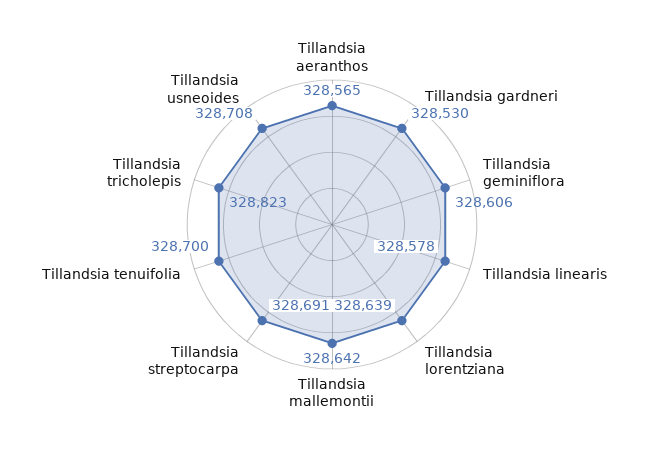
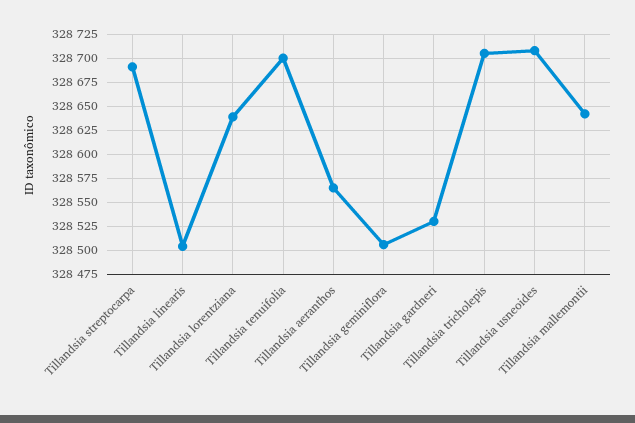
Tillandsia geminiflora: 328606 -> 328500
Tillandsia linearis: 328578 -> 328500
Tillandsia tricholepis: 328823 -> 328700

